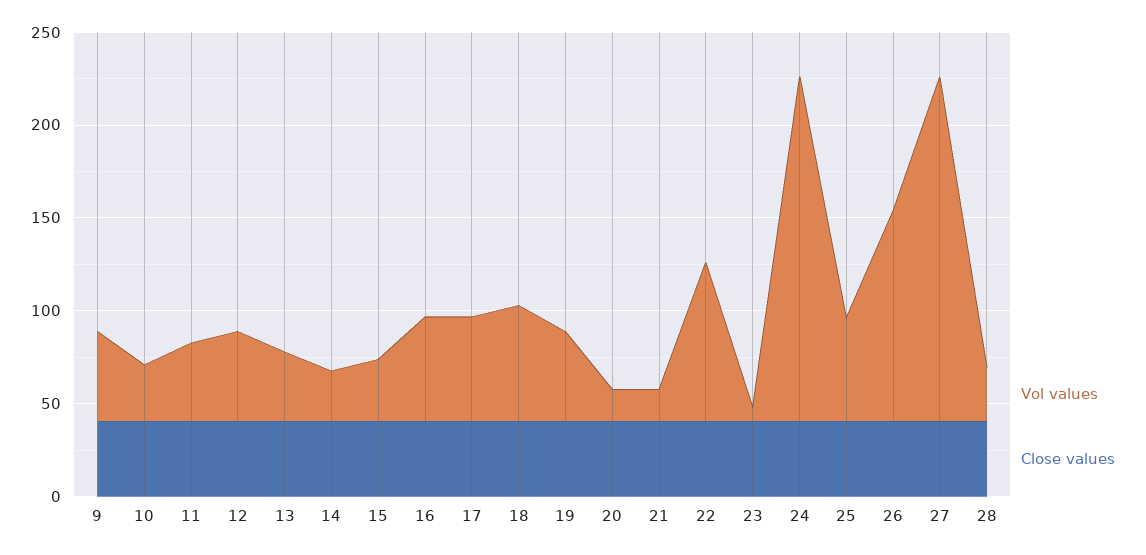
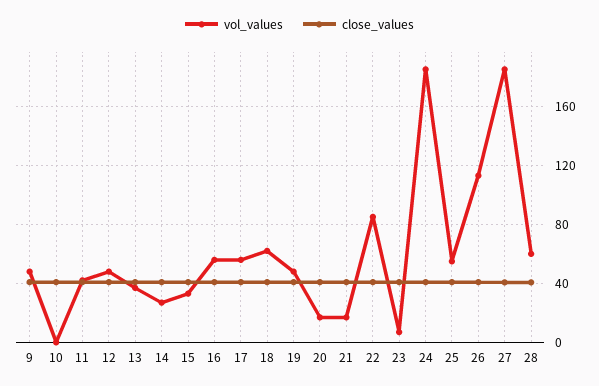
Vol values, 10: 30 -> 0
Vol values, 28: 30 -> 60

